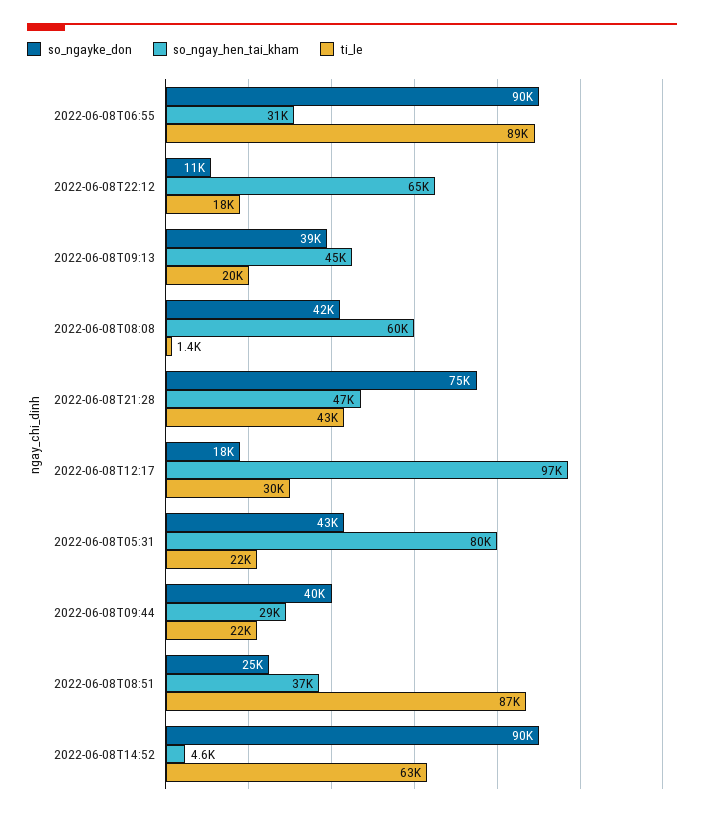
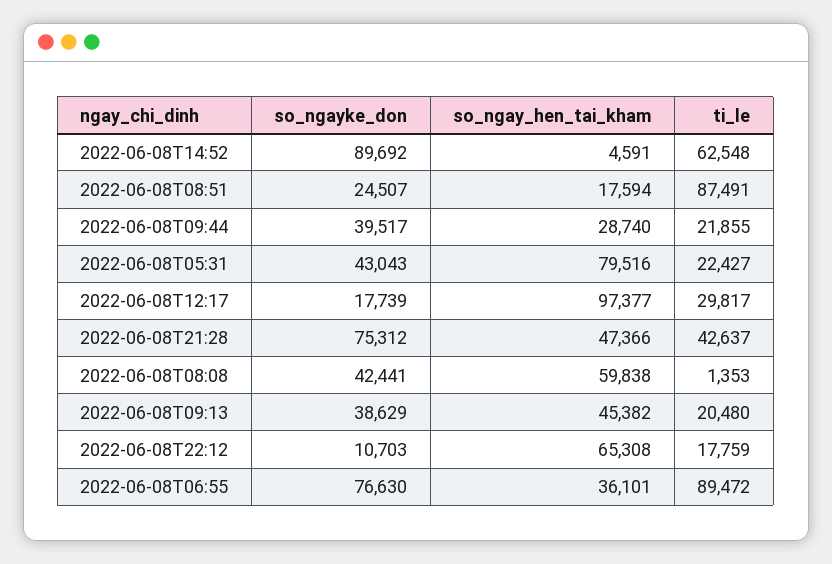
so_ngayke_don, 2022-06-08T06:55: 90000 -> 76630
so_ngay_hen_tai_kham, 2022-06-08T06:55: 31000 -> 36101
so_ngay_hen_tai_kham, 2022-06-08T08:51: 37000 -> 17594

